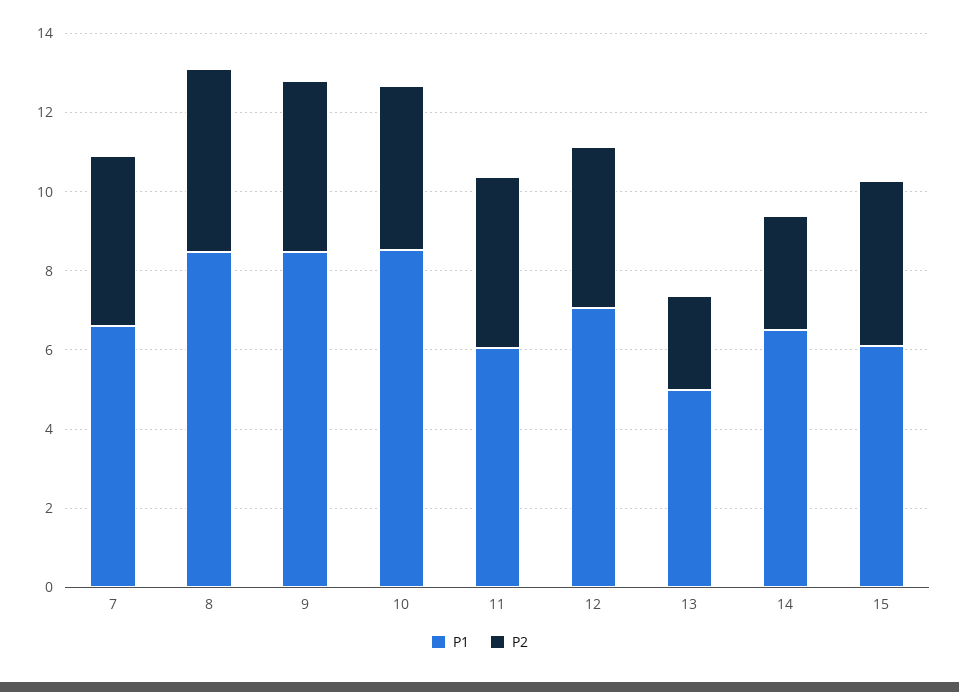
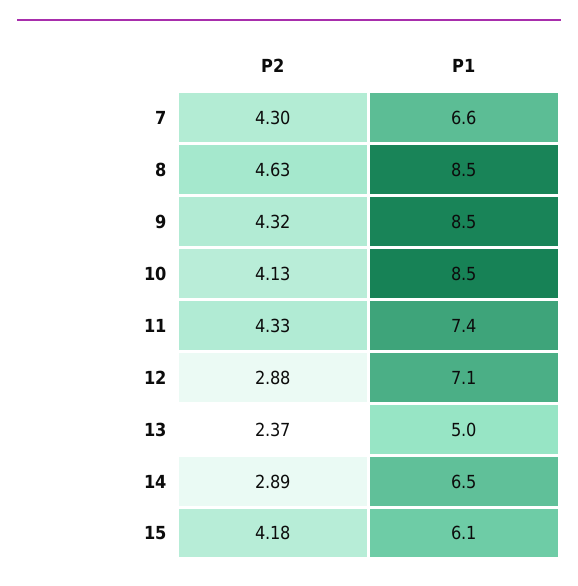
P1, 11: 6 -> 7.4
P2, 12: 4 -> 2.88

